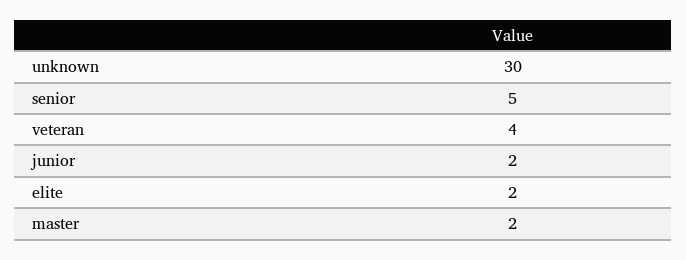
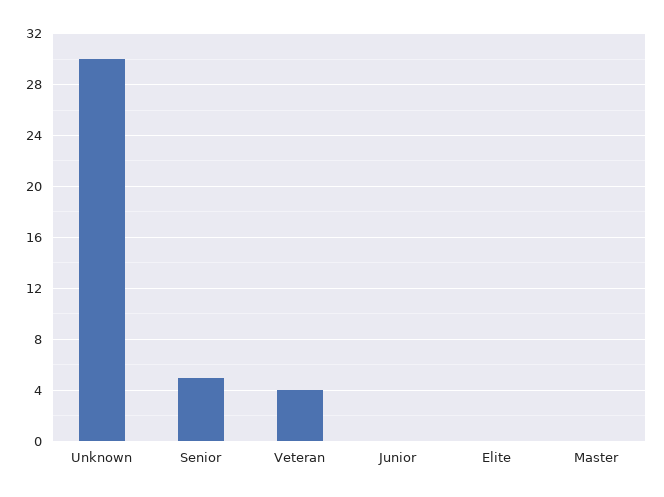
junior: 2 -> 0
elite: 2 -> 0
master: 2 -> 0

